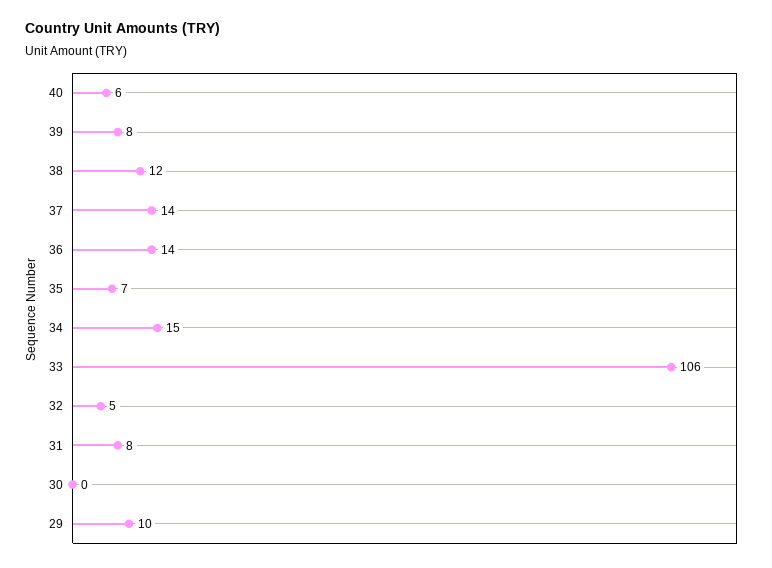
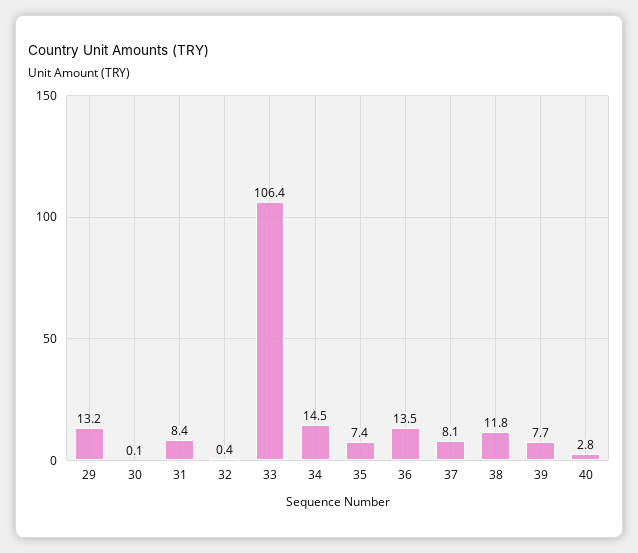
40: 6 -> 2.8
37: 14 -> 8.1
32: 5 -> 0.4
29: 10 -> 13.2

